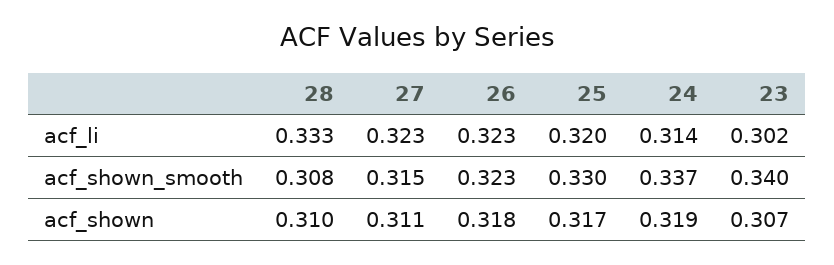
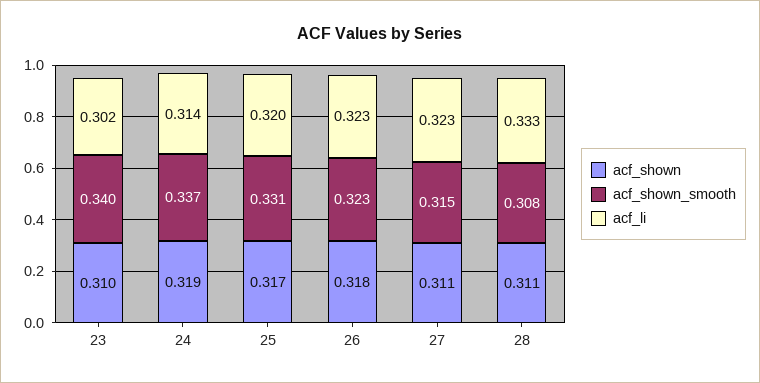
acf_shown_smooth, 25: 0.33 -> 0.331
acf_shown, 28: 0.31 -> 0.311
acf_shown, 23: 0.307 -> 0.31

